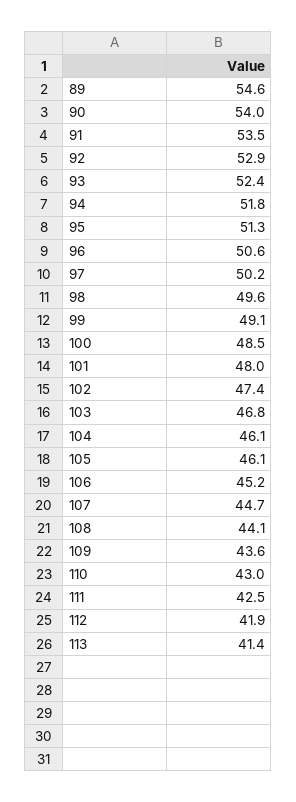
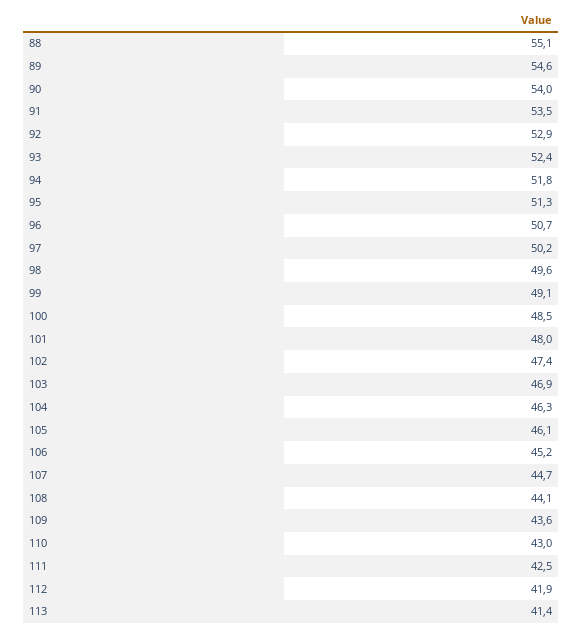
96: 50.6 -> 50.7
103: 46.8 -> 46.9
104: 46.1 -> 46.3
88: none -> 55.1

